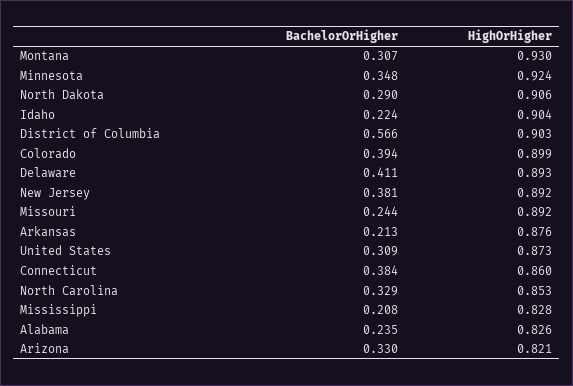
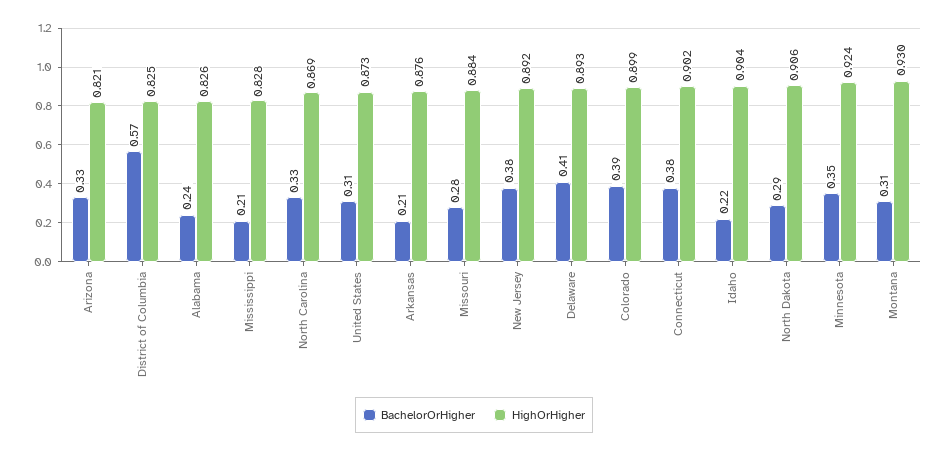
HighOrHigher, District of Columbia: 0.903 -> 0.825
BachelorOrHigher, Missouri: 0.244 -> 0.28
HighOrHigher, Missouri: 0.892 -> 0.884
HighOrHigher, Connecticut: 0.86 -> 0.902
HighOrHigher, North Carolina: 0.853 -> 0.869

